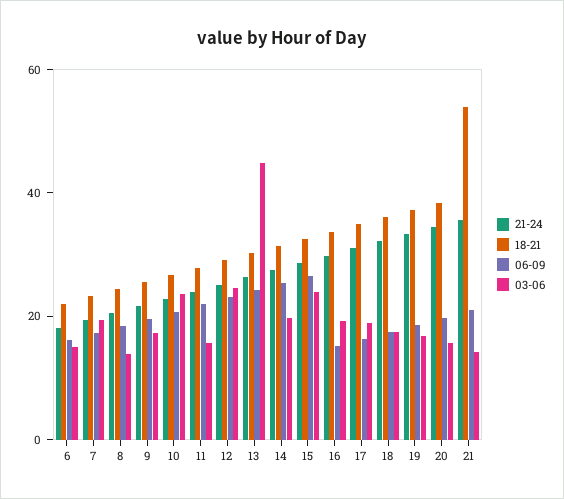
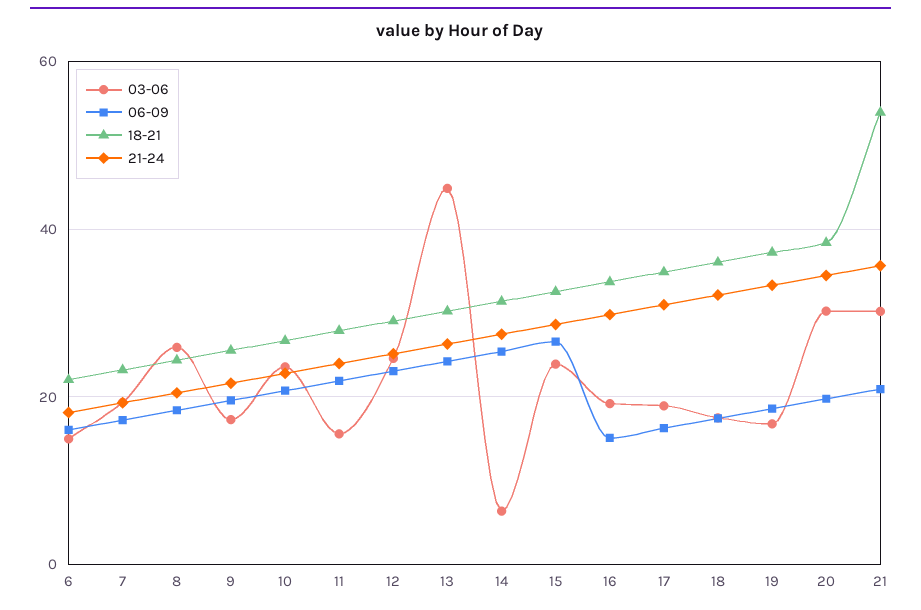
03-06, 8: 15 -> 26
03-06, 14: 20 -> 6
03-06, 20: 15 -> 30
03-06, 21: 15 -> 30

